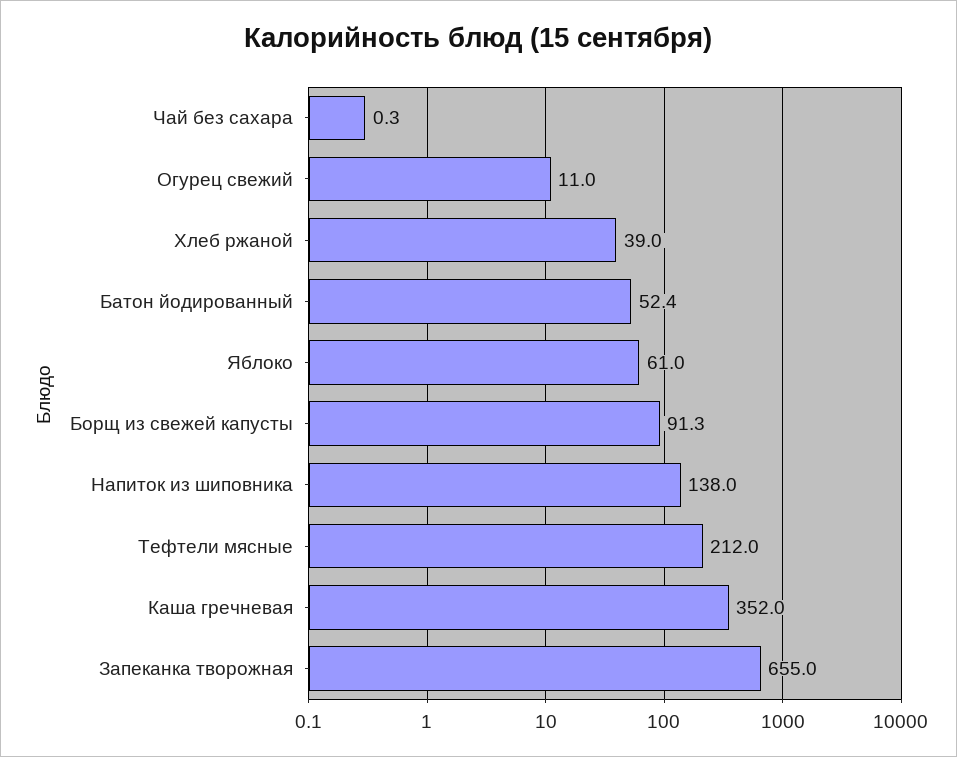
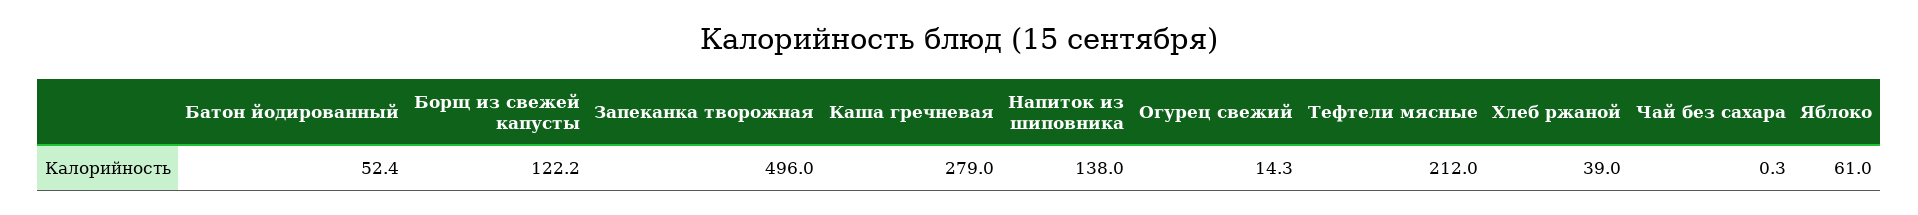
Огурец свежий: 11 -> 14.3
Борщ из свежей капусты: 91.3 -> 122.2
Каша гречневая: 352 -> 279
Запеканка творожная: 655 -> 496

